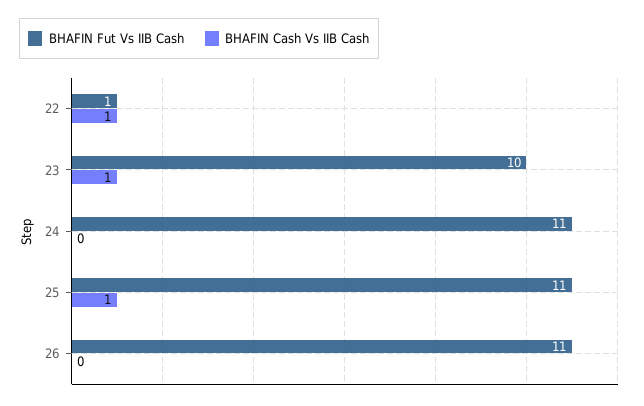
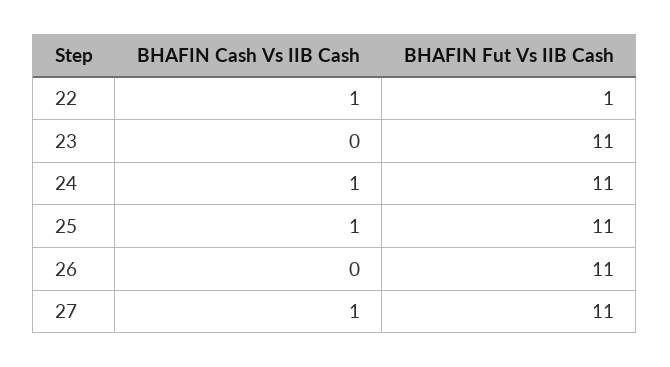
BHAFIN Fut Vs IIB Cash, 23: 10 -> 11
BHAFIN Cash Vs IIB Cash, 23: 1 -> 0
BHAFIN Cash Vs IIB Cash, 24: 0 -> 1
BHAFIN Cash Vs IIB Cash, 27: none -> 1
BHAFIN Fut Vs IIB Cash, 27: none -> 11

